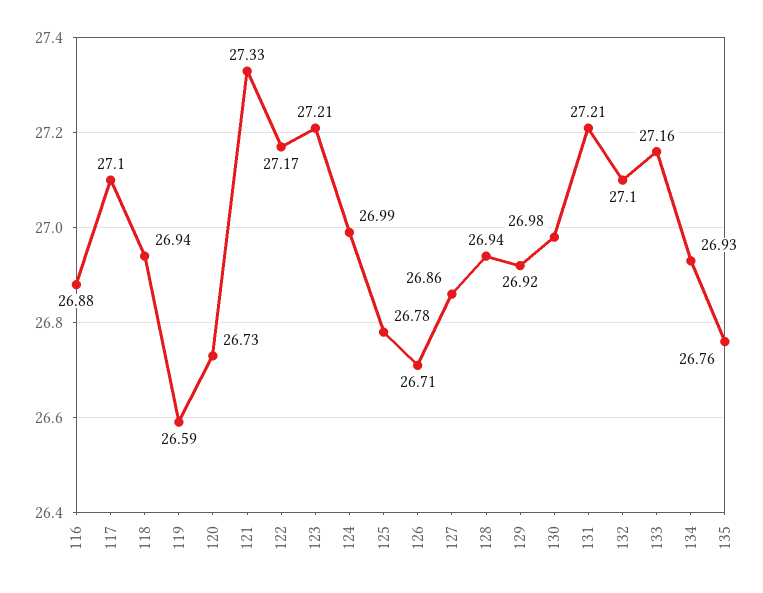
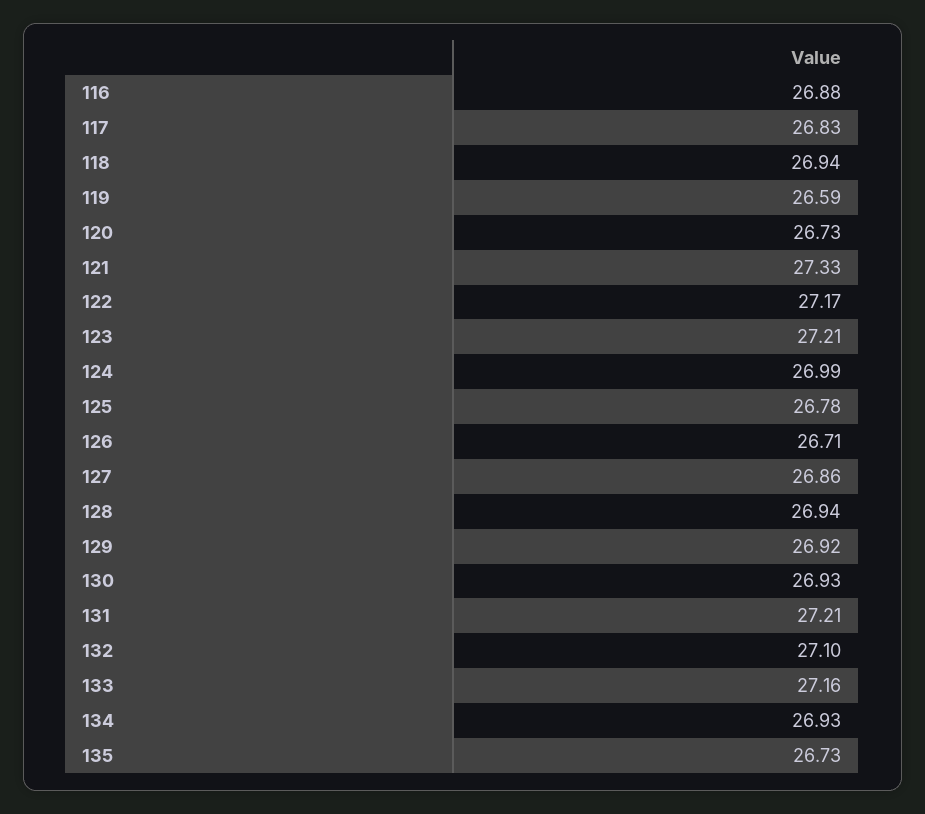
117: 27.1 -> 26.83
130: 26.98 -> 26.93
135: 26.76 -> 26.73

